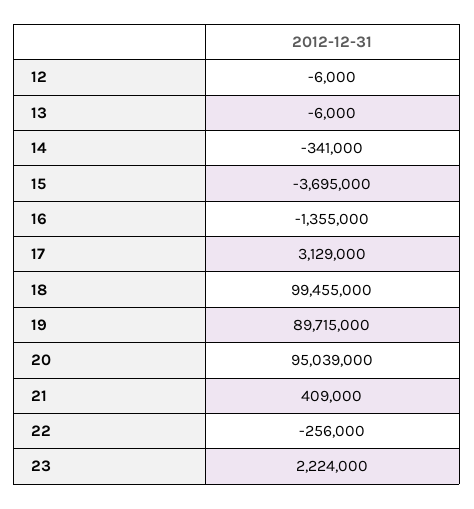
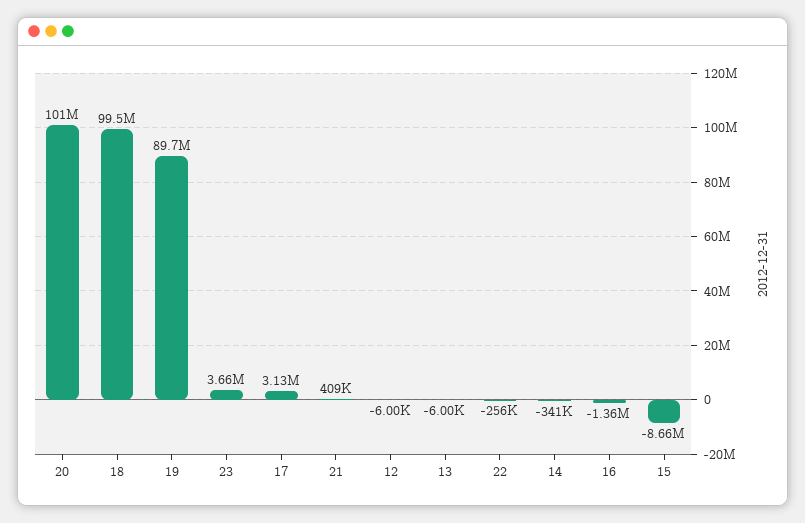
15: -3695000 -> -8660000
20: 95039000 -> 101000000
23: 2224000 -> 3660000

